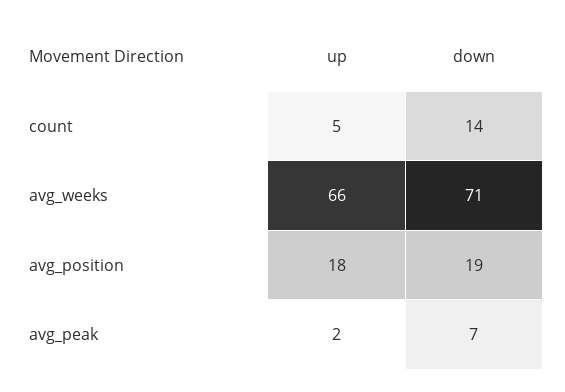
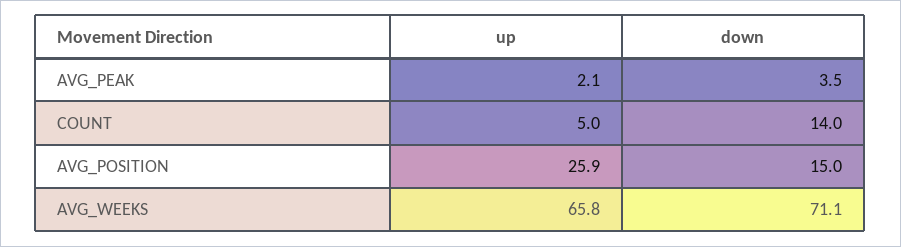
up, avg_position: 18 -> 25.9
down, avg_position: 19 -> 15
down, avg_peak: 7 -> 3.5

